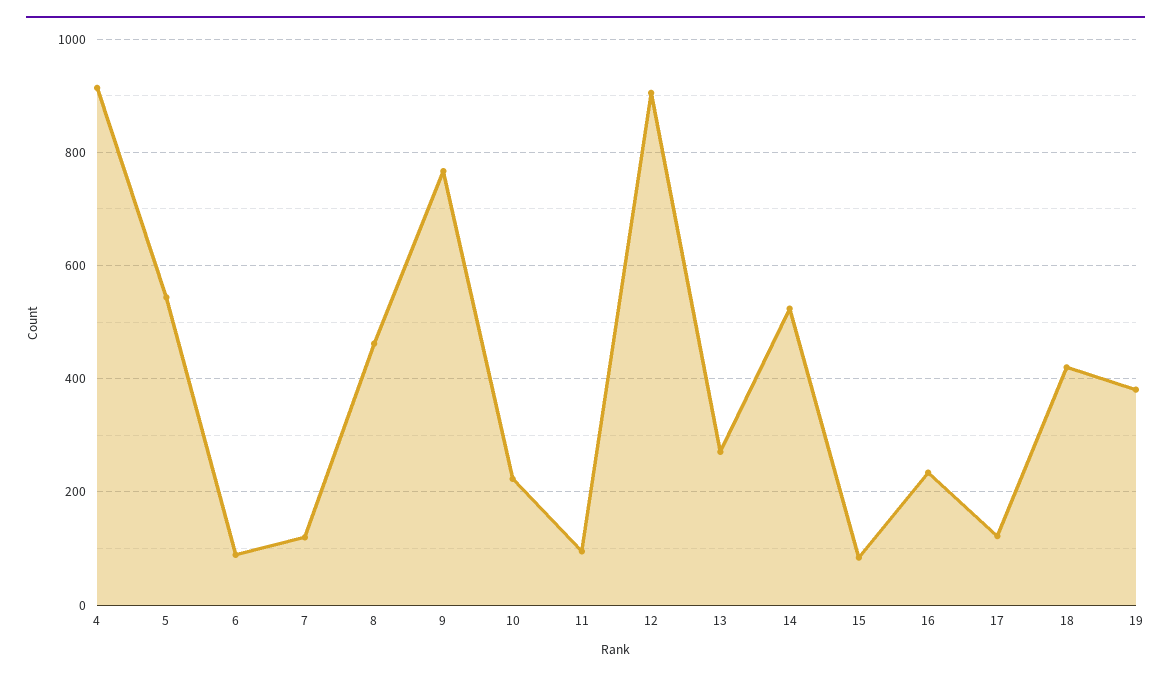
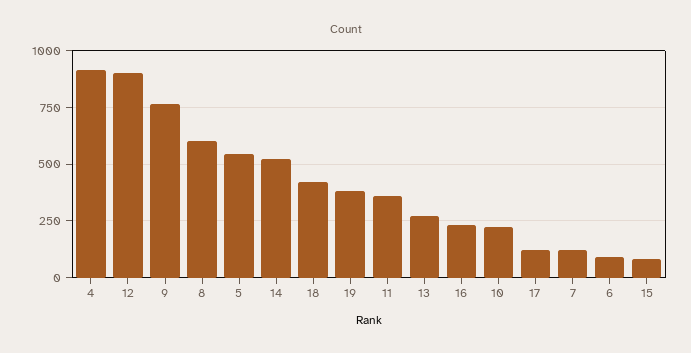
8: 460 -> 600
11: 100 -> 350

